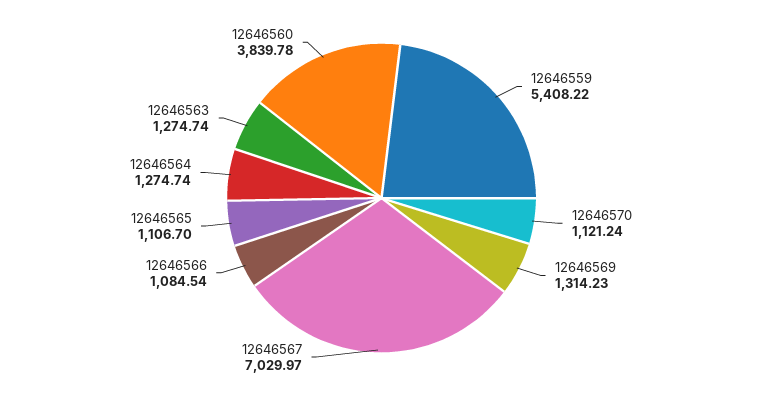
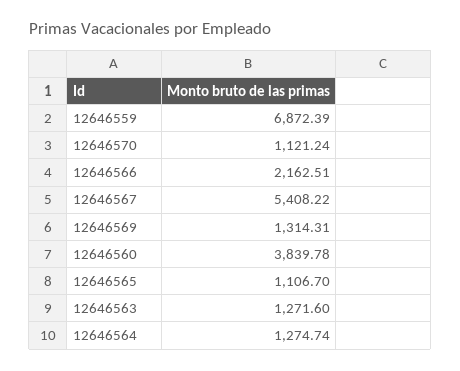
12646559: 5408.22 -> 6872.39
12646569: 1314.23 -> 1314.31
12646567: 7029.97 -> 5408.22
12646566: 1084.54 -> 2162.51
12646563: 1274.74 -> 1271.6

